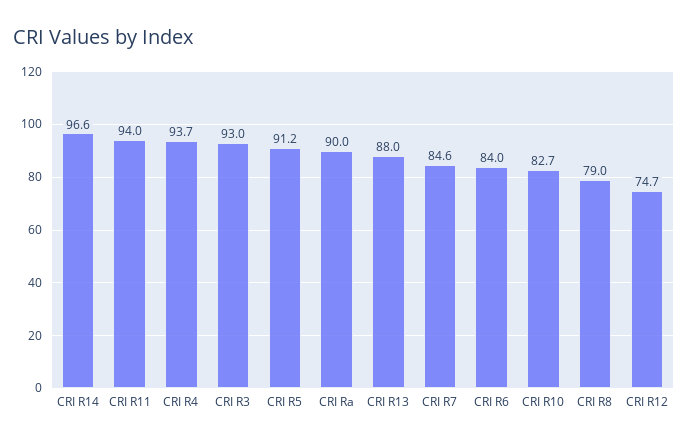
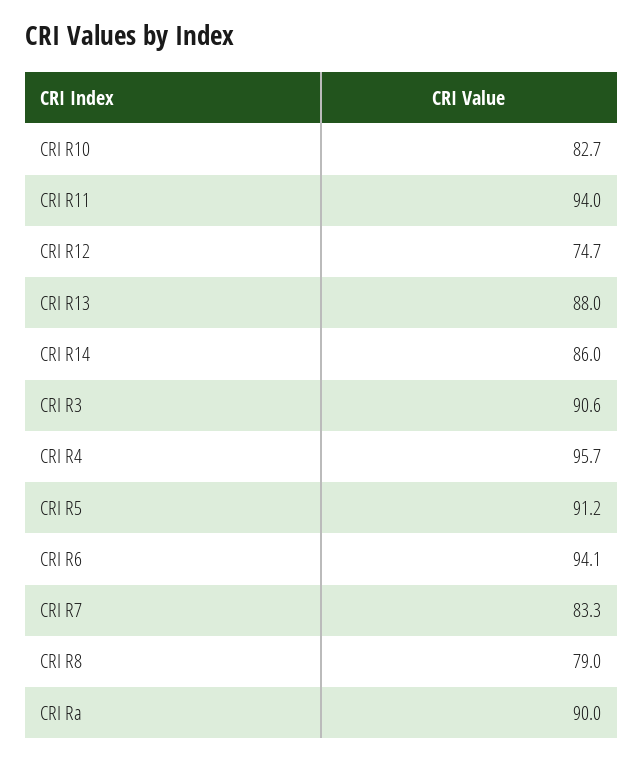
CRI R14: 96.6 -> 86
CRI R4: 93.7 -> 95.7
CRI R3: 93 -> 90.6
CRI R7: 84.6 -> 83.3
CRI R6: 84 -> 94.1

